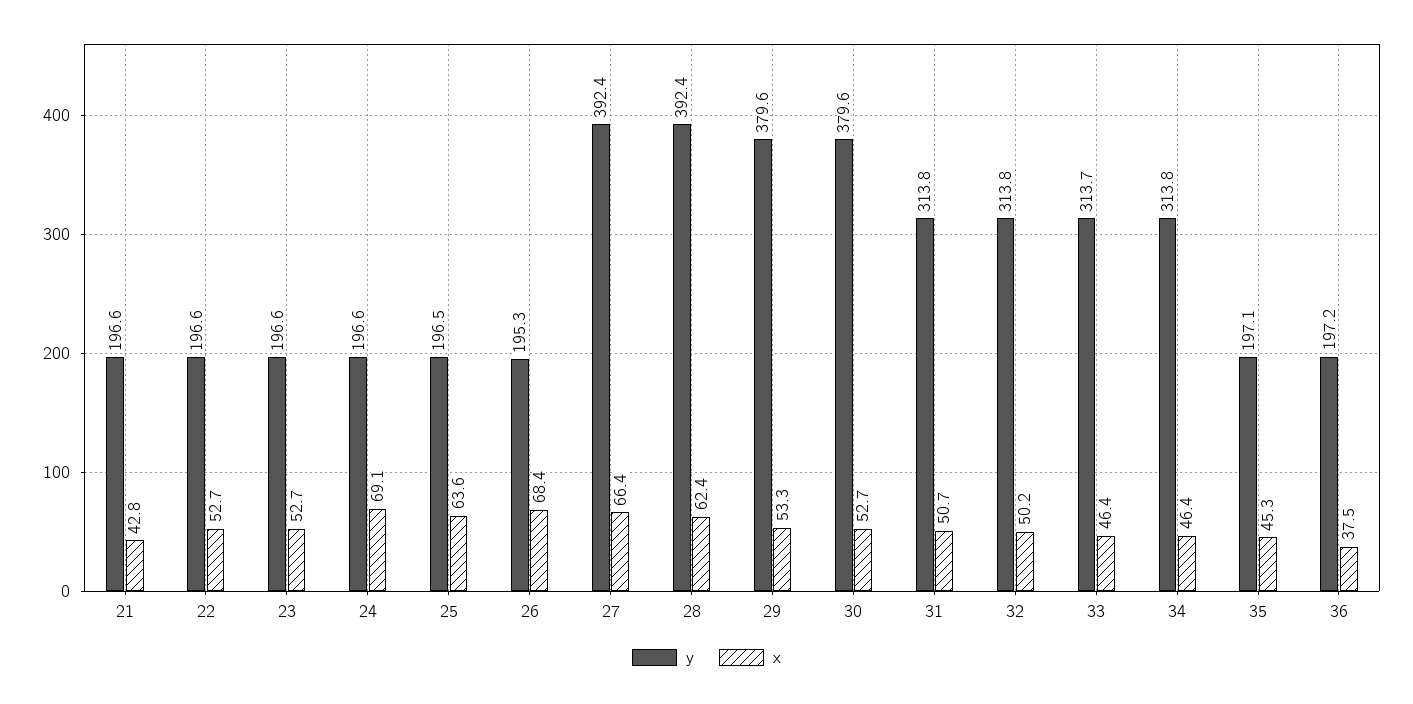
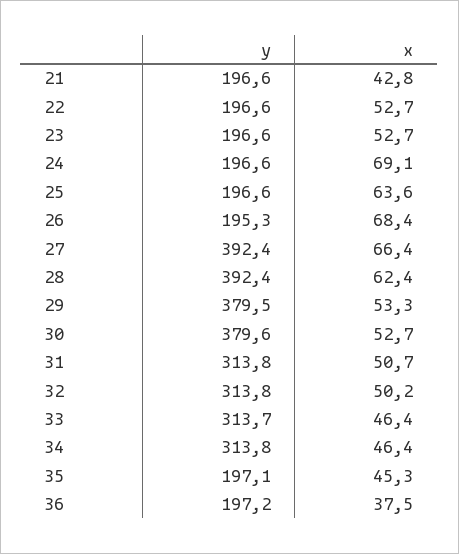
y, 25: 196.5 -> 196.6
y, 29: 379.6 -> 379.5

